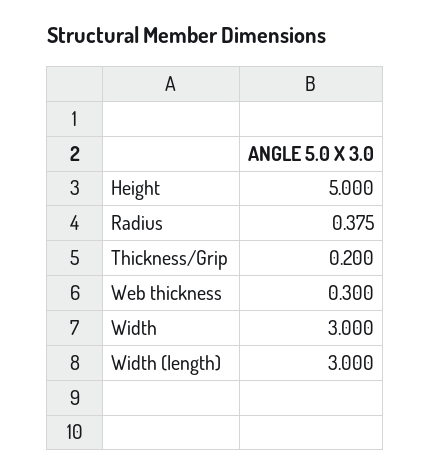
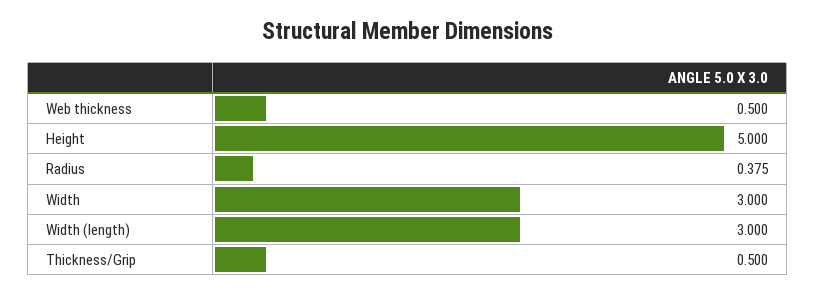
Thickness/Grip: 0.2 -> 0.5
Web thickness: 0.3 -> 0.5

